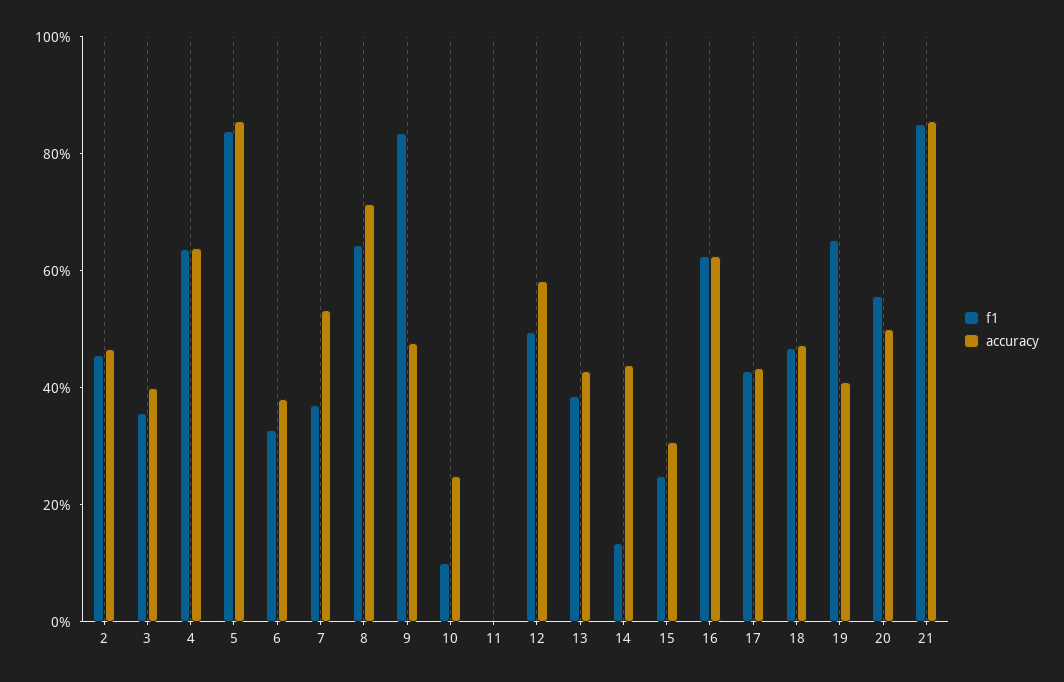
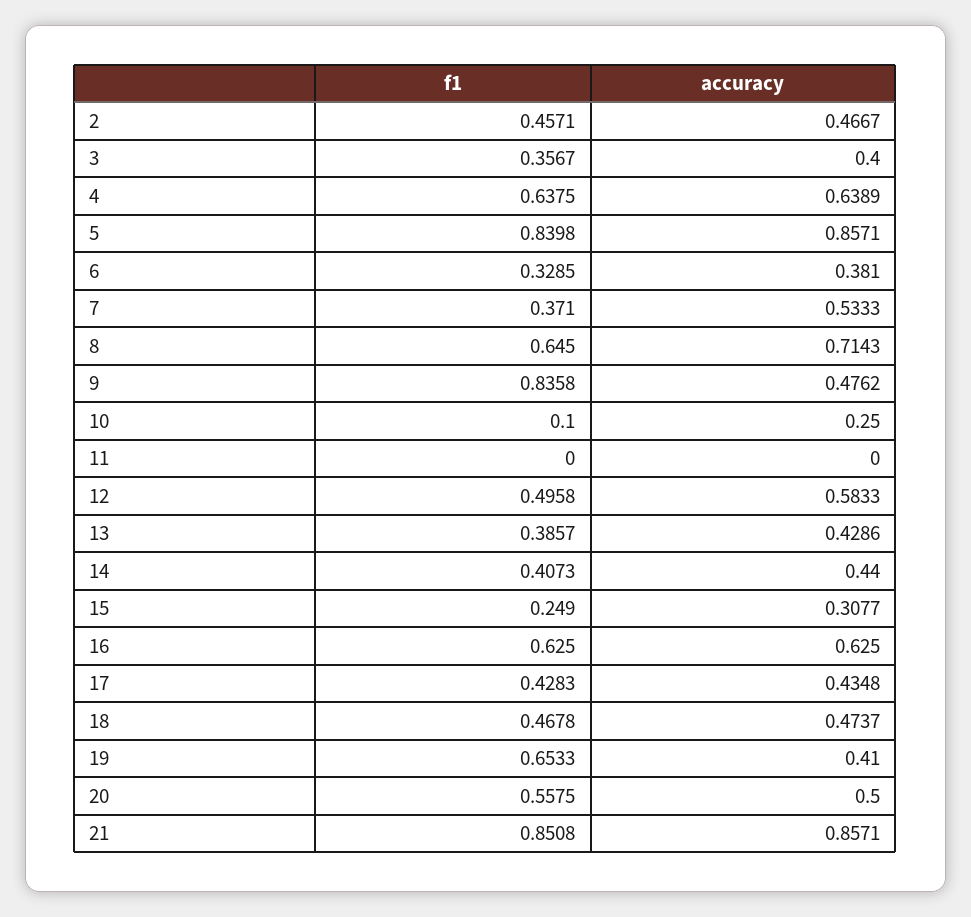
f1, 14: 0.15 -> 0.4073

